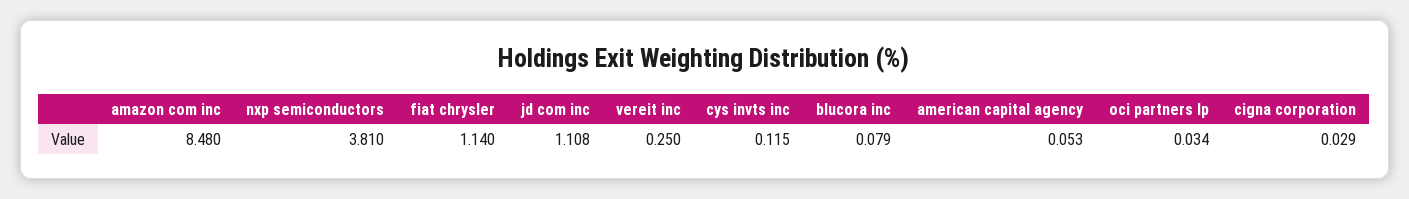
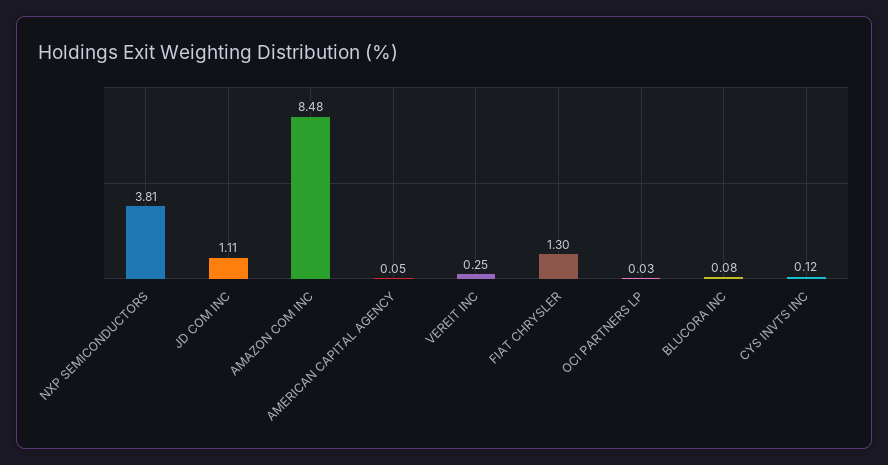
fiat chrysler: 1.14 -> 1.3
cigna corporation: 0.029 -> none

